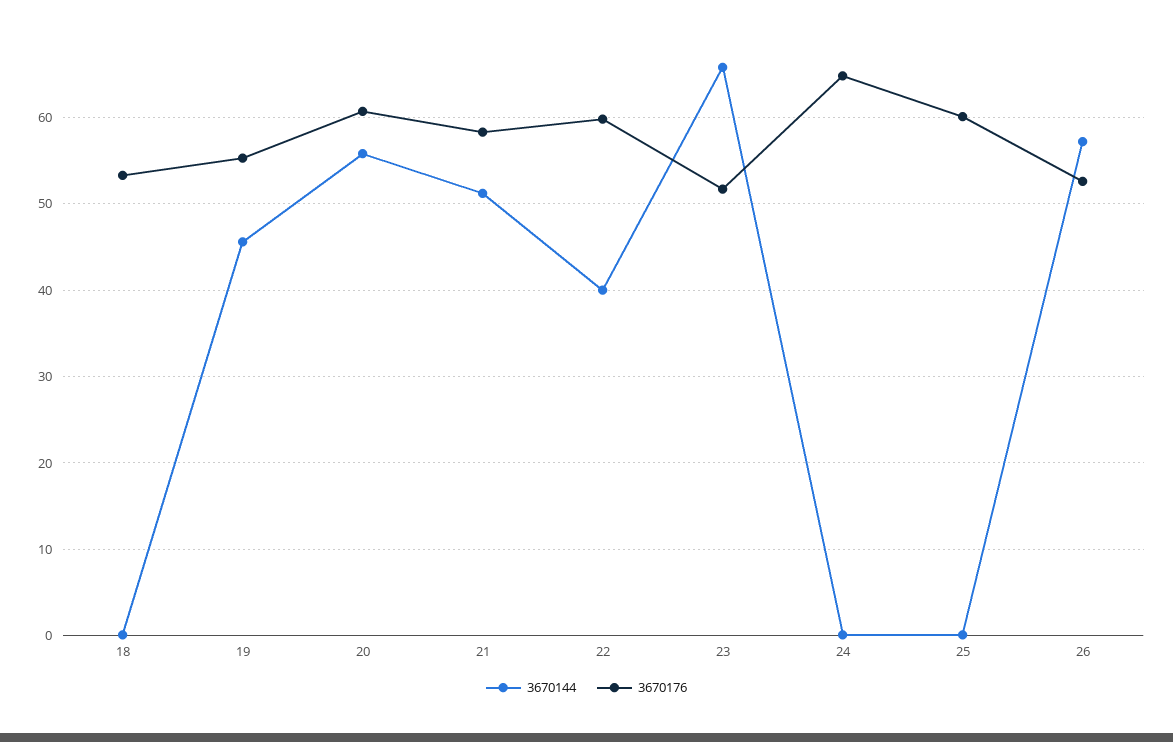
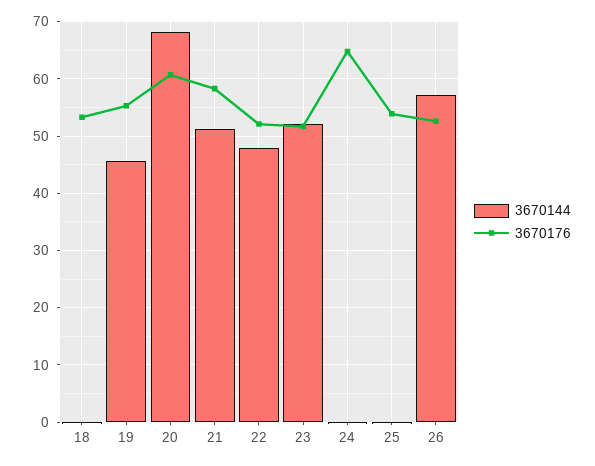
3670144, 20: 56 -> 68
3670144, 22: 40 -> 48
3670176, 22: 60 -> 52
3670144, 23: 66 -> 52
3670176, 25: 60 -> 54

